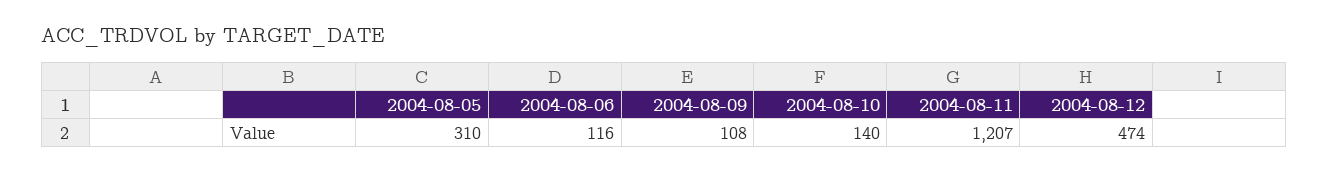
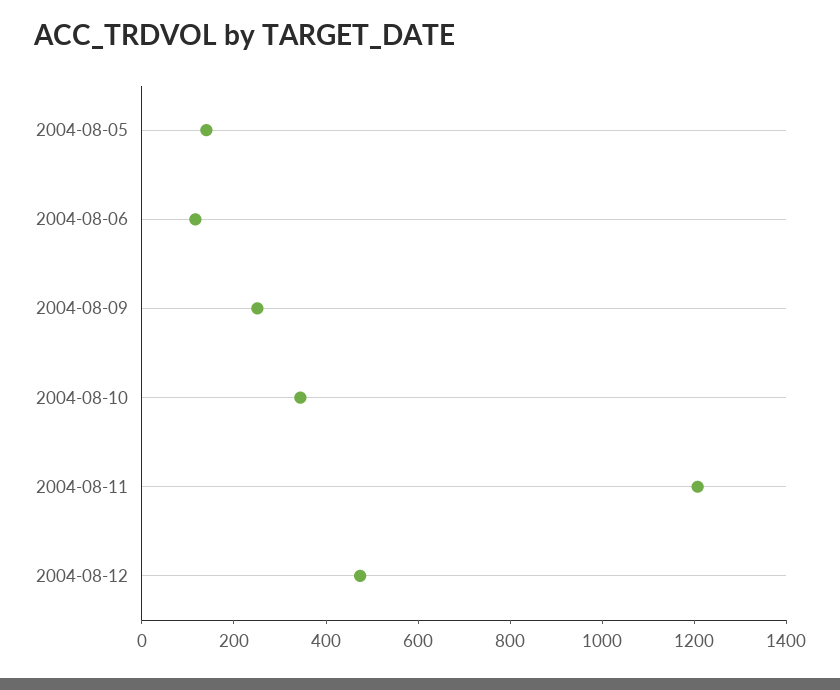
2004-08-05: 310 -> 150
2004-08-09: 108 -> 250
2004-08-10: 140 -> 350

